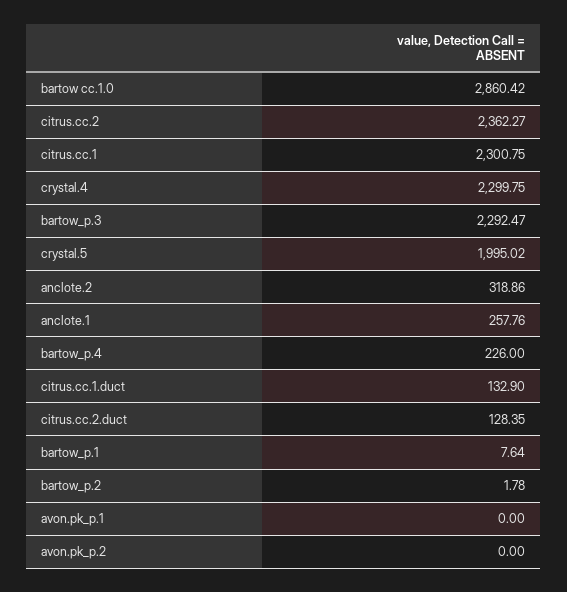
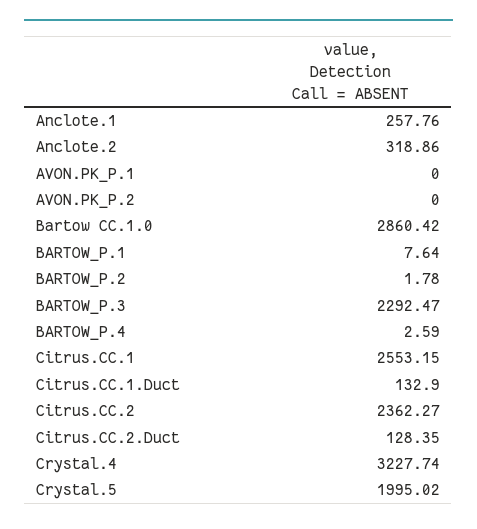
citrus.cc.1: 2300.75 -> 2553.15
crystal.4: 2299.75 -> 3227.74
bartow_p.4: 226 -> 2.59

